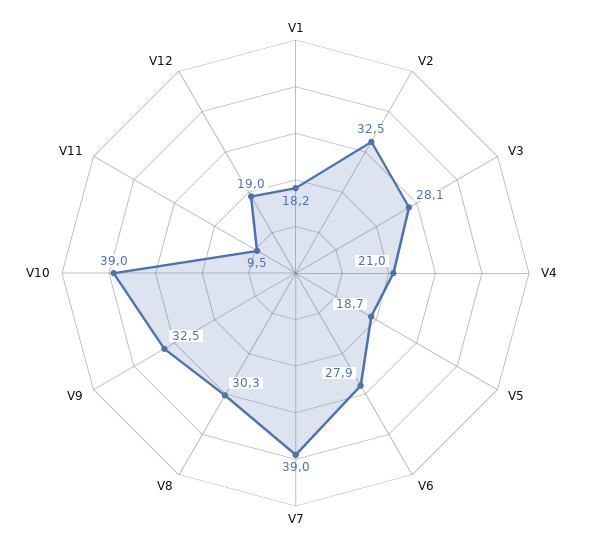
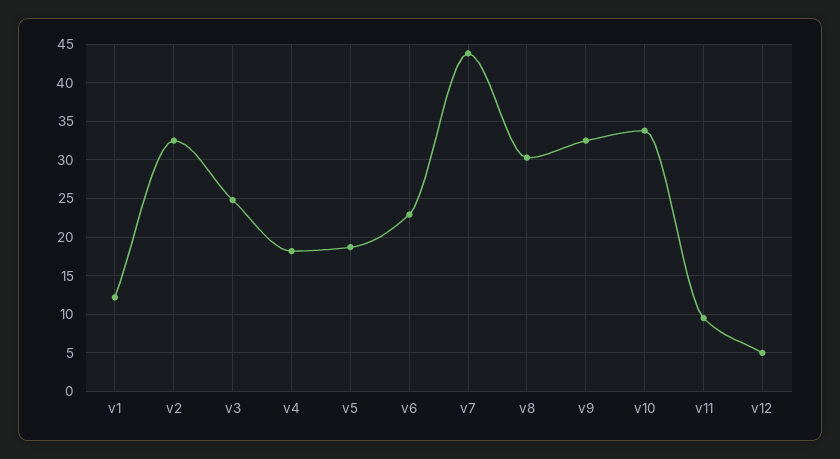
V1: 18.2 -> 12
V3: 28.1 -> 25
V4: 21 -> 18
V6: 27.9 -> 23
V7: 39 -> 44
V10: 39 -> 34
V12: 19 -> 5

